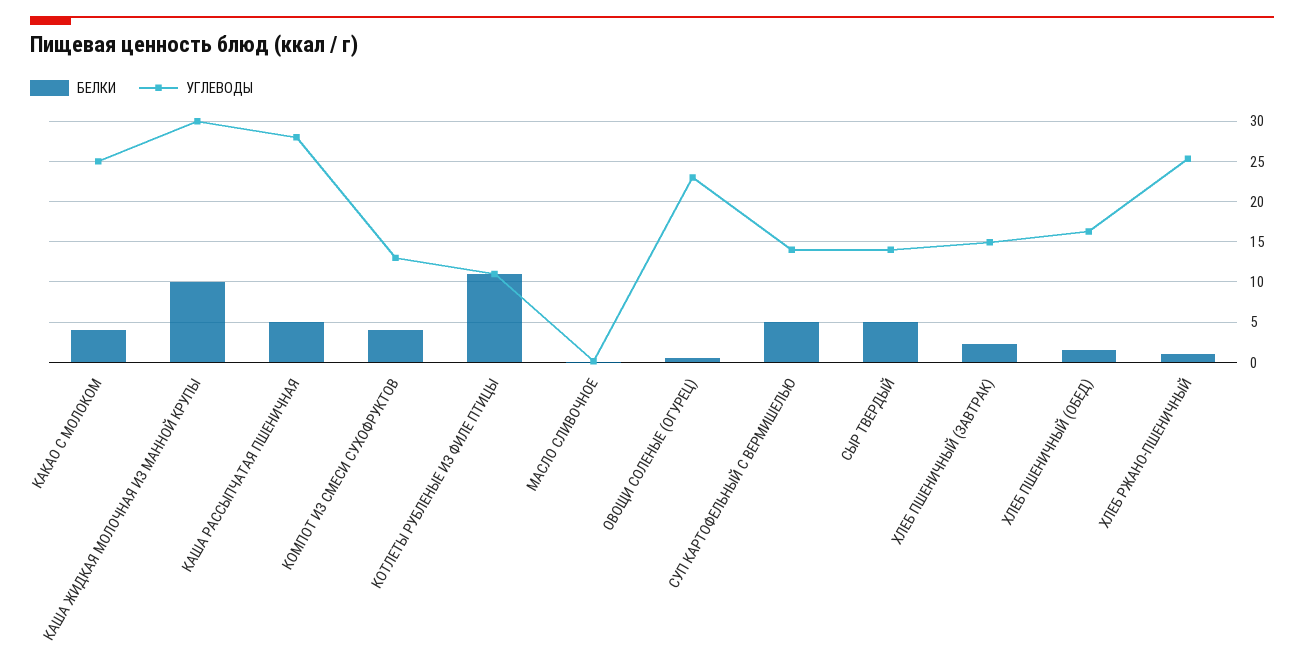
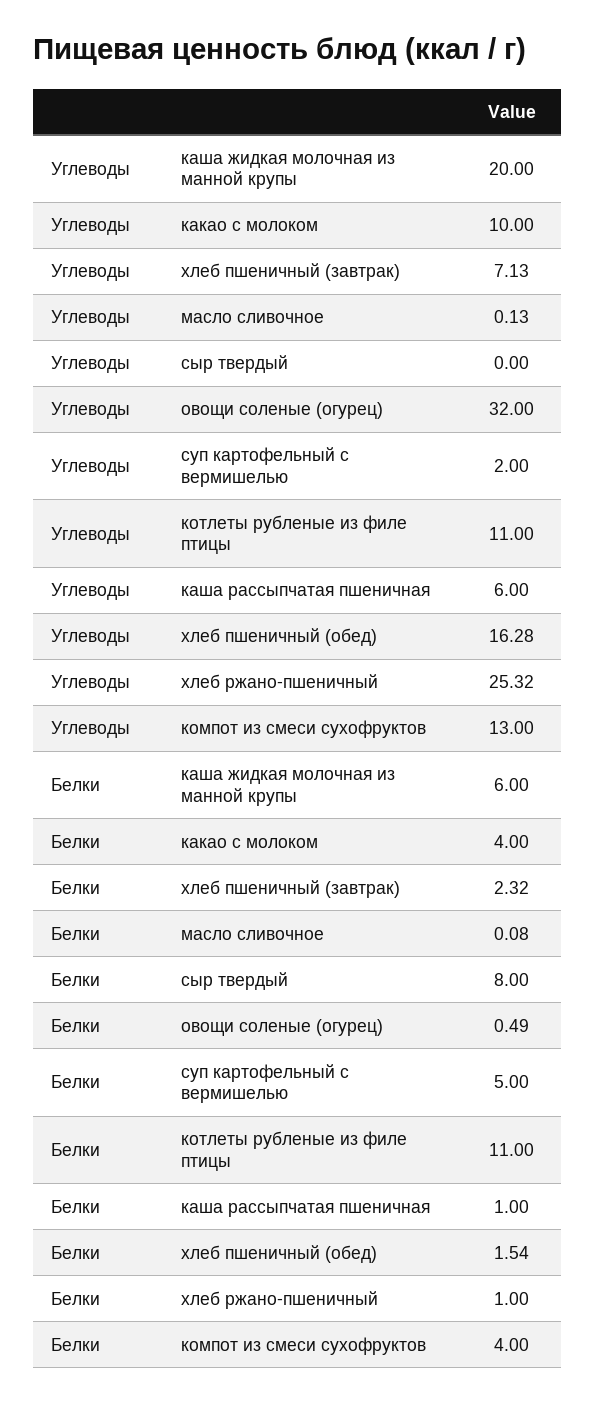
УГЛЕВОДЫ, КАКАО С МОЛОКОМ: 25 -> 10
БЕЛКИ, КАША ЖИДКАЯ МОЛОЧНАЯ ИЗ МАННОЙ КРУПЫ: 10 -> 6
УГЛЕВОДЫ, КАША ЖИДКАЯ МОЛОЧНАЯ ИЗ МАННОЙ КРУПЫ: 30 -> 20
БЕЛКИ, КАША РАССЫПЧАТАЯ ПШЕНИЧНАЯ: 5 -> 1
УГЛЕВОДЫ, КАША РАССЫПЧАТАЯ ПШЕНИЧНАЯ: 28 -> 6
УГЛЕВОДЫ, ОВОЩИ СОЛЕНЫЕ (ОГУРЕЦ): 23 -> 32
УГЛЕВОДЫ, СУП КАРТОФЕЛЬНЫЙ С ВЕРМИШЕЛЬЮ: 14 -> 2
БЕЛКИ, СЫР ТВЕРДЫЙ: 5 -> 8
УГЛЕВОДЫ, СЫР ТВЕРДЫЙ: 14 -> 0
УГЛЕВОДЫ, ХЛЕБ ПШЕНИЧНЫЙ (ЗАВТРАК): 15 -> 7.13

